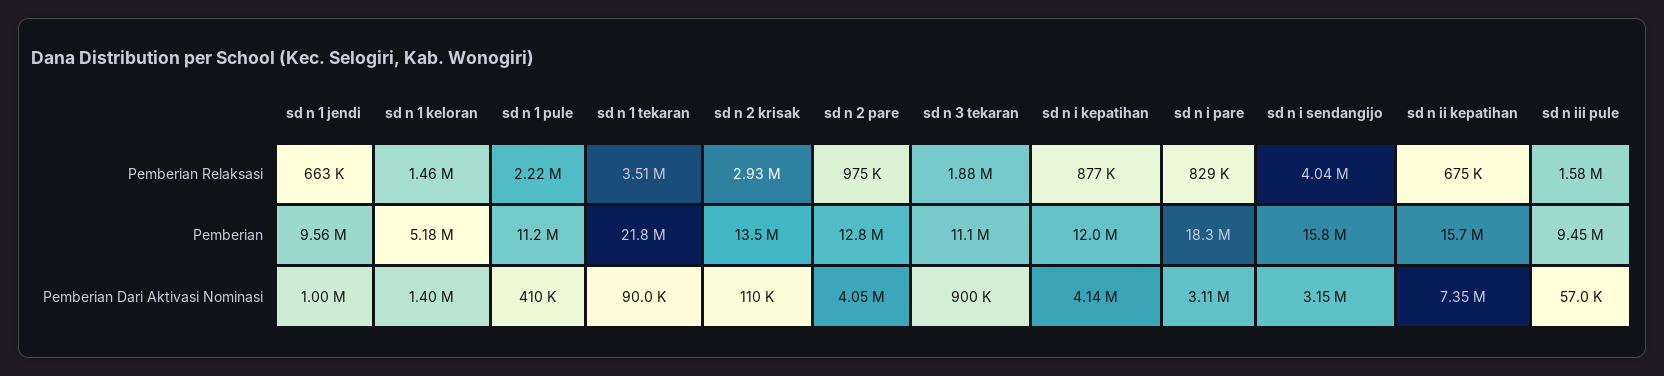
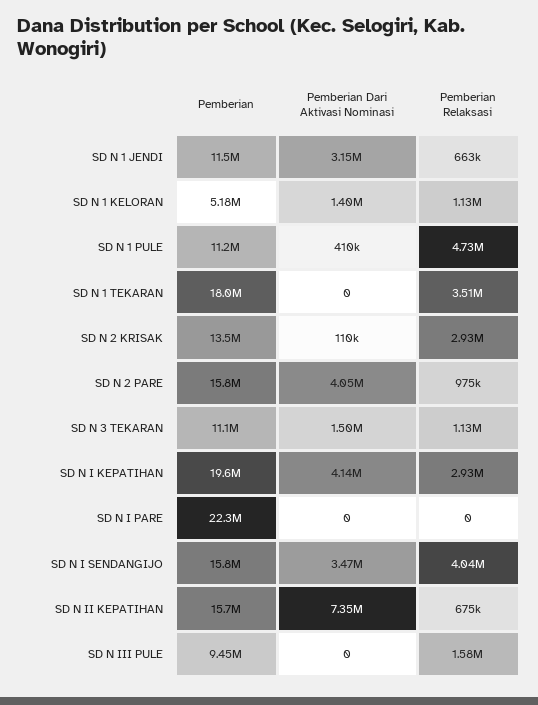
sd n 1 keloran, Pemberian Relaksasi: 1460000 -> 1130000
sd n 1 pule, Pemberian Relaksasi: 2220000 -> 4730000
sd n 3 tekaran, Pemberian Relaksasi: 1880000 -> 1130000
sd n i kepatihan, Pemberian Relaksasi: 877000 -> 2930000
sd n i pare, Pemberian Relaksasi: 829000 -> 0
sd n 1 jendi, Pemberian: 9560000 -> 11500000
sd n 1 tekaran, Pemberian: 21800000 -> 18000000
sd n 2 pare, Pemberian: 12800000 -> 15800000
sd n i kepatihan, Pemberian: 12000000 -> 19600000
sd n i pare, Pemberian: 18300000 -> 22300000
sd n 1 jendi, Pemberian Dari Aktivasi Nominasi: 1000000 -> 3150000
sd n 1 tekaran, Pemberian Dari Aktivasi Nominasi: 90000 -> 0
sd n 3 tekaran, Pemberian Dari Aktivasi Nominasi: 900000 -> 1500000
sd n i pare, Pemberian Dari Aktivasi Nominasi: 3110000 -> 0
sd n i sendangijo, Pemberian Dari Aktivasi Nominasi: 3150000 -> 3470000
sd n iii pule, Pemberian Dari Aktivasi Nominasi: 57000 -> 0

